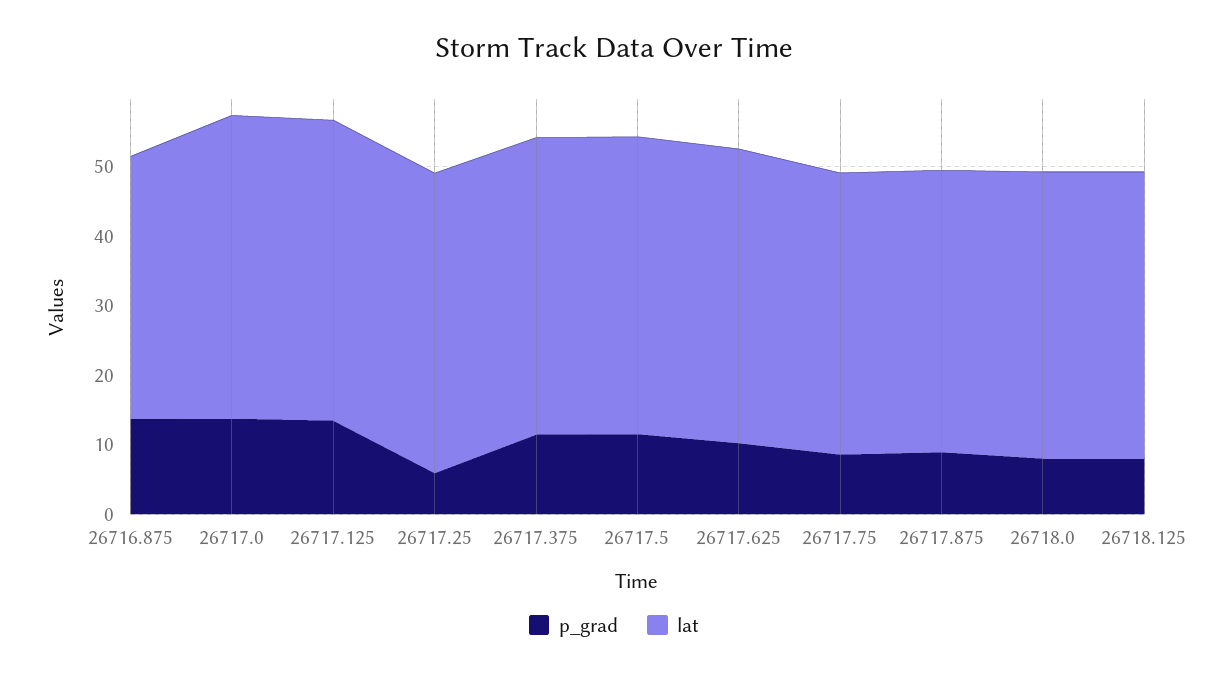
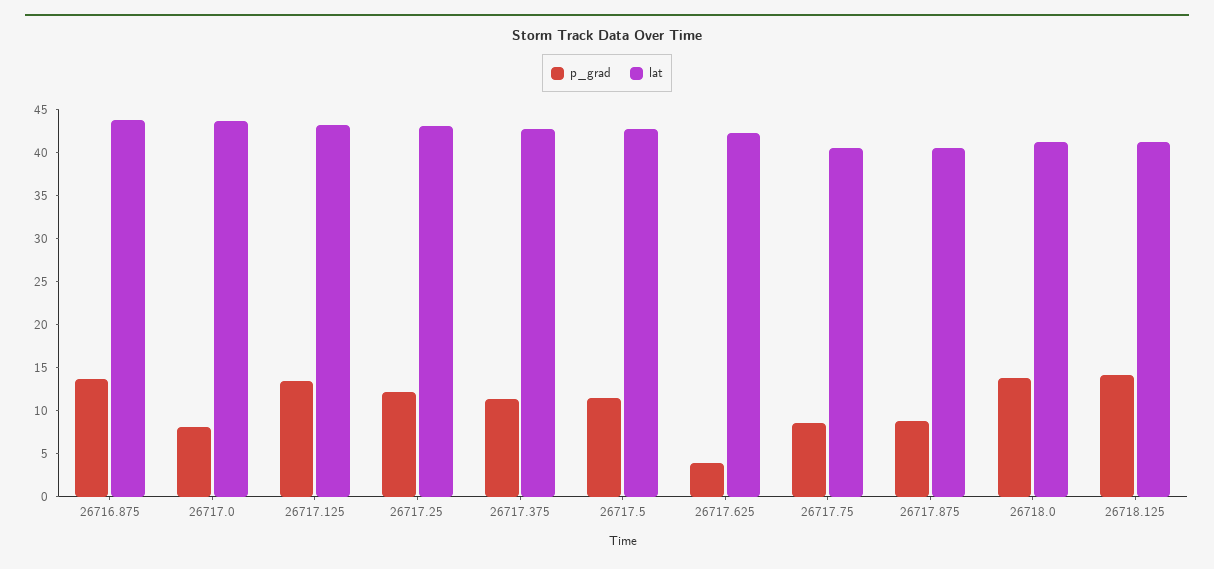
lat, 26716.875: 38 -> 44
p_grad, 26717.0: 14 -> 8
p_grad, 26717.25: 6 -> 12
p_grad, 26717.625: 10 -> 4
p_grad, 26718.0: 8 -> 14
p_grad, 26718.125: 8 -> 14

